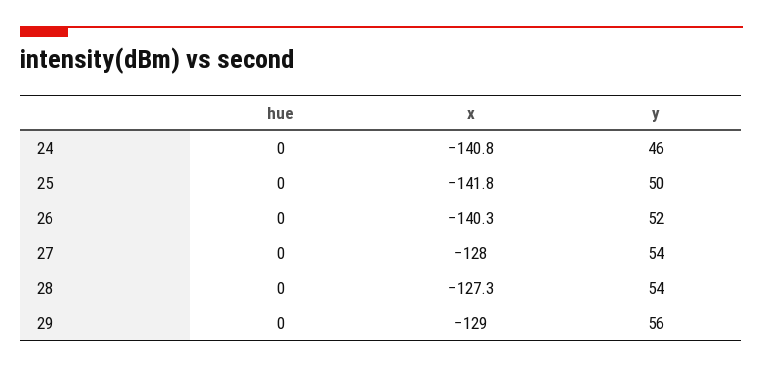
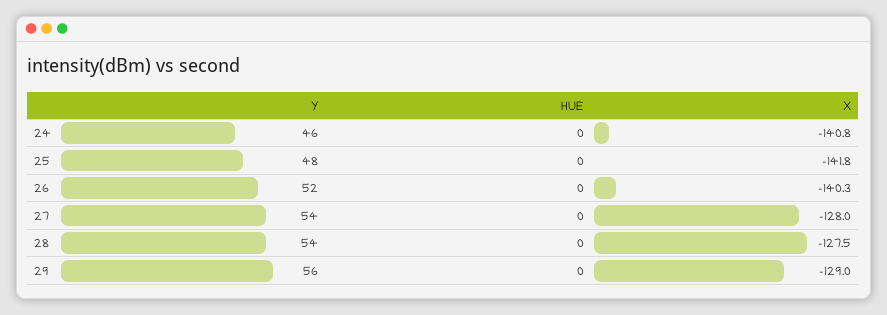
y, 25: 50 -> 48
x, 28: -127.3 -> -127.5

